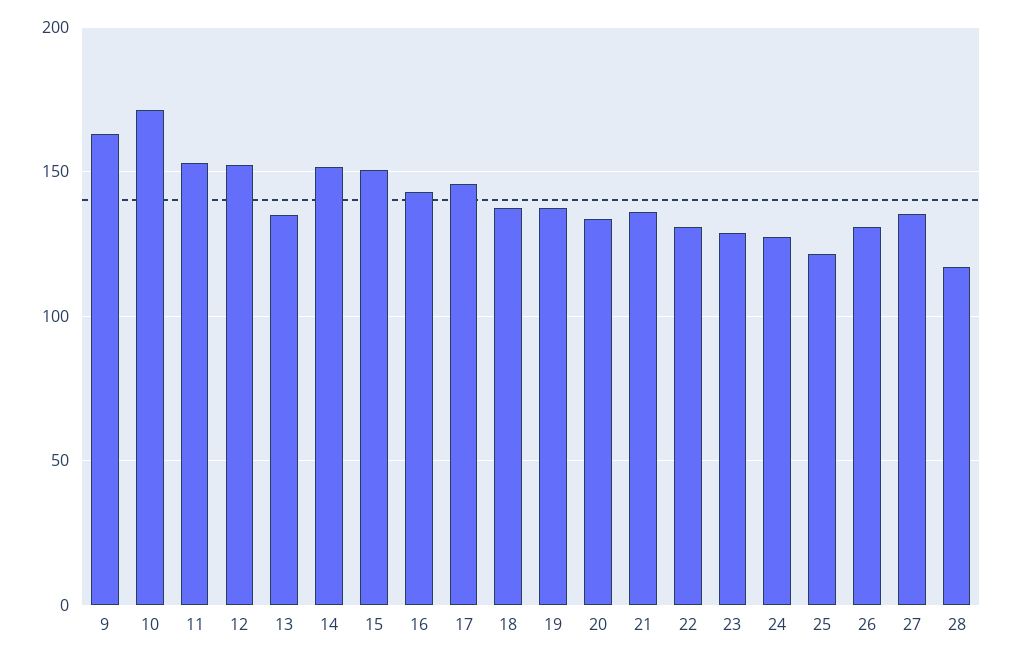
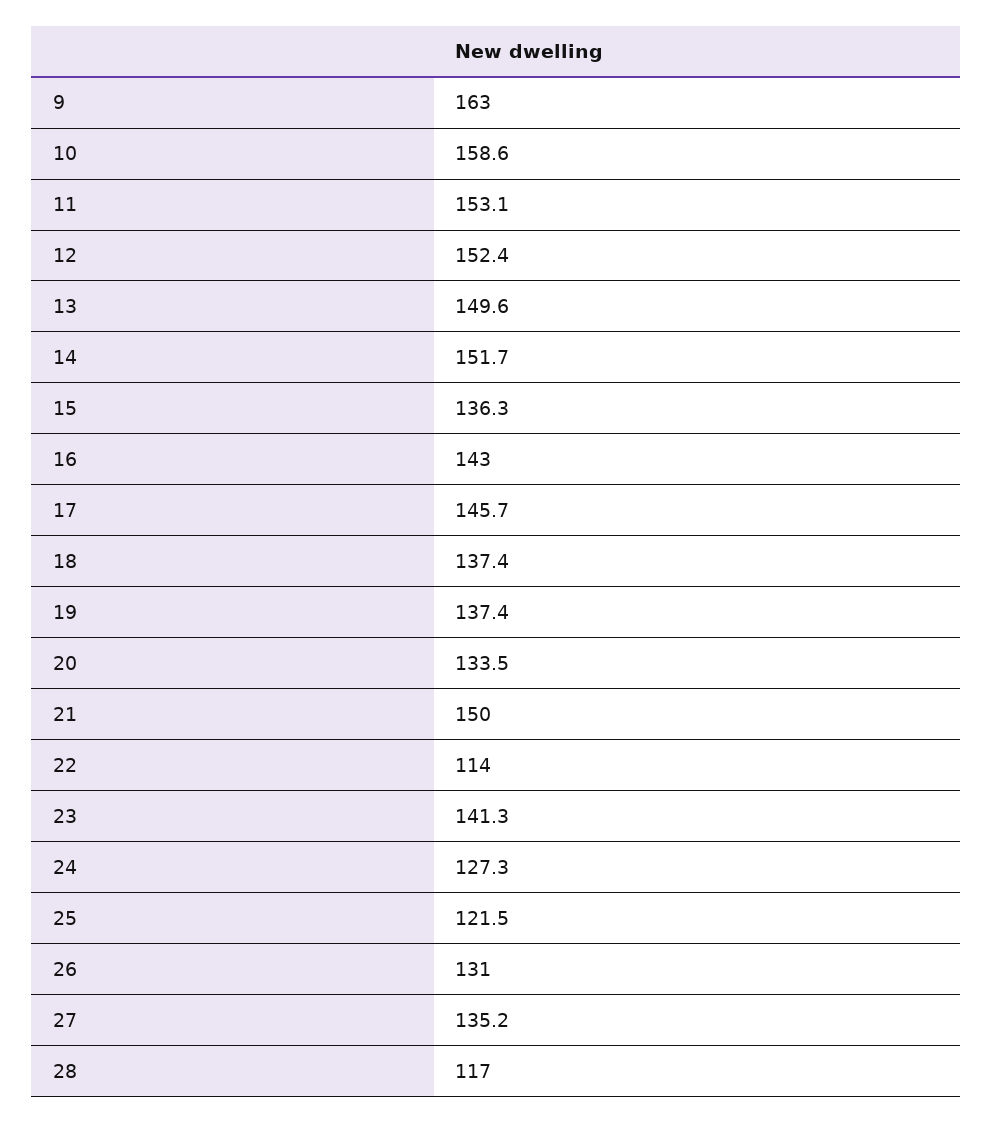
10: 170 -> 158.6
13: 135 -> 149.6
15: 150 -> 136.3
21: 135 -> 150
22: 130 -> 114
23: 130 -> 141.3

